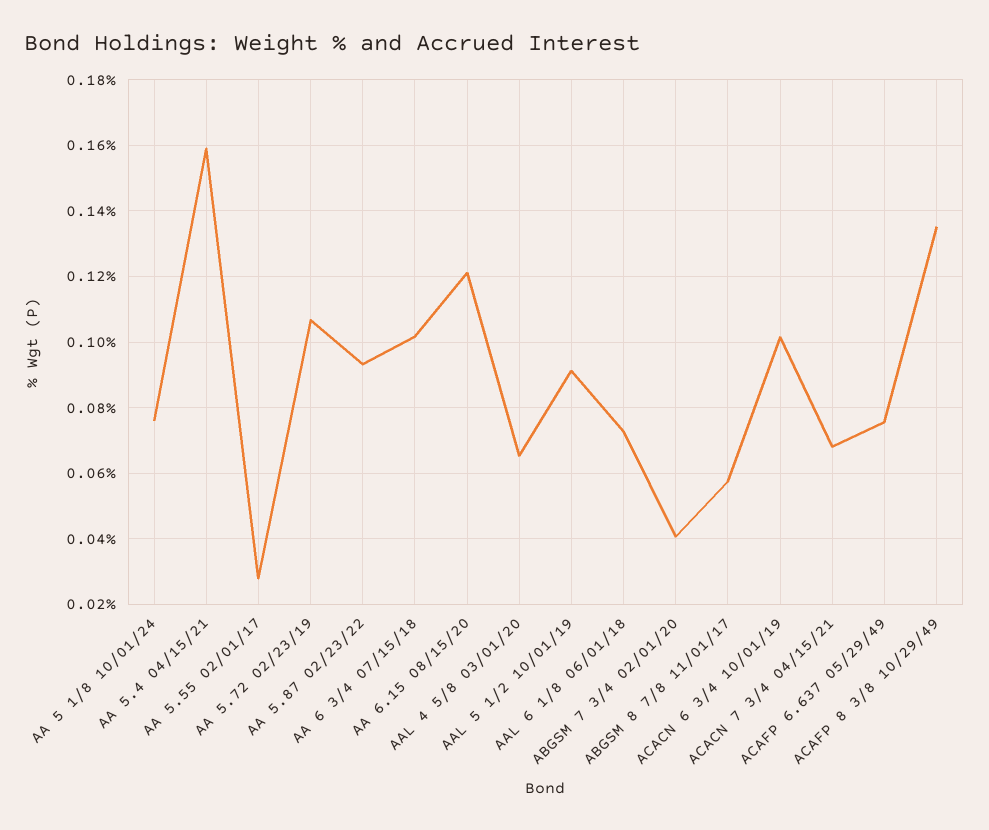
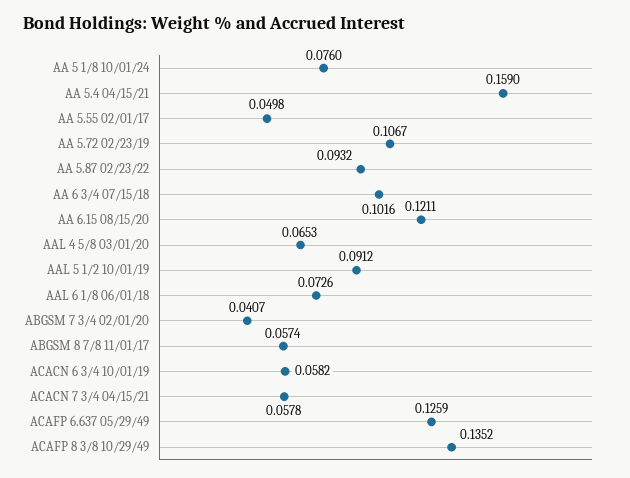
AA 5.55 02/01/17: 0.028 -> 0.0498
ACACN 6 3/4 10/01/19: 0.102 -> 0.0582
ACACN 7 3/4 04/15/21: 0.068 -> 0.0578
ACAFP 6.637 05/29/49: 0.076 -> 0.1259

